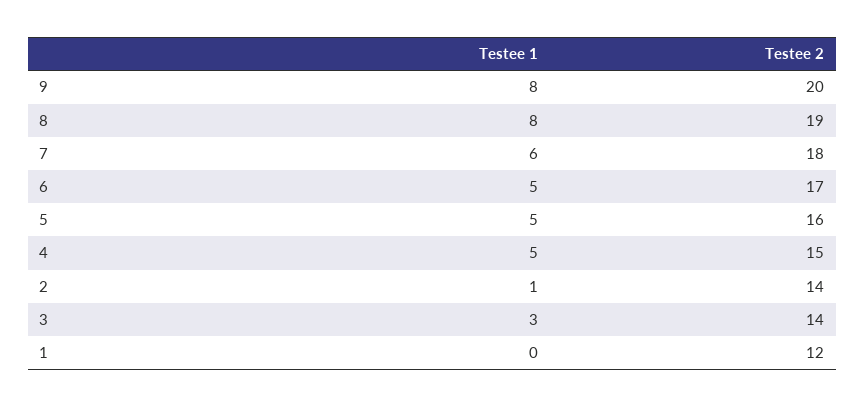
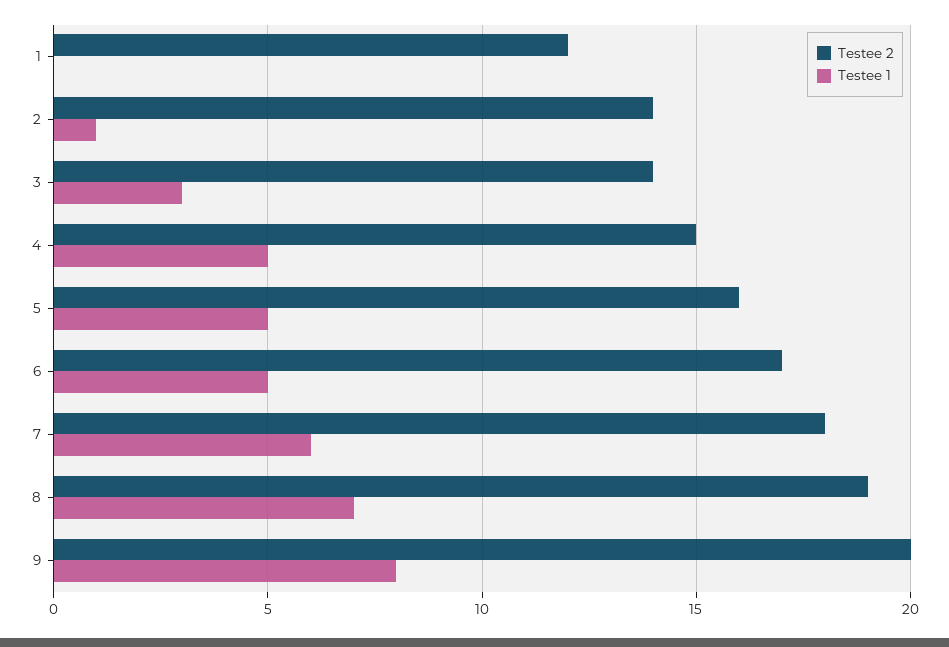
Testee 1, 8: 8 -> 7

